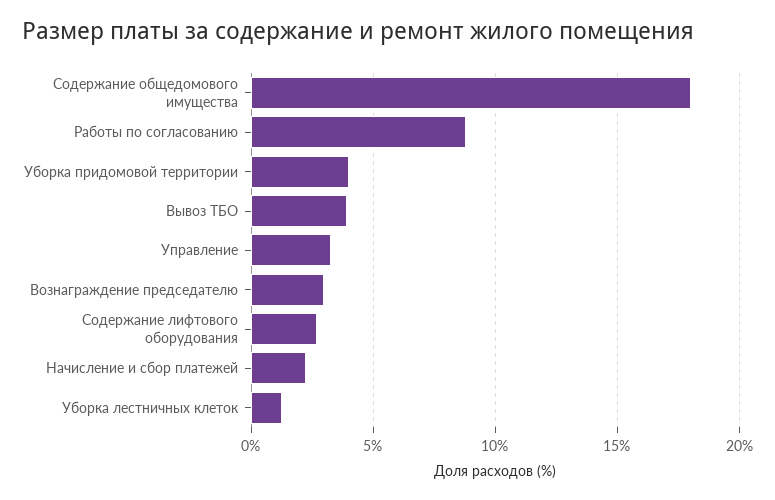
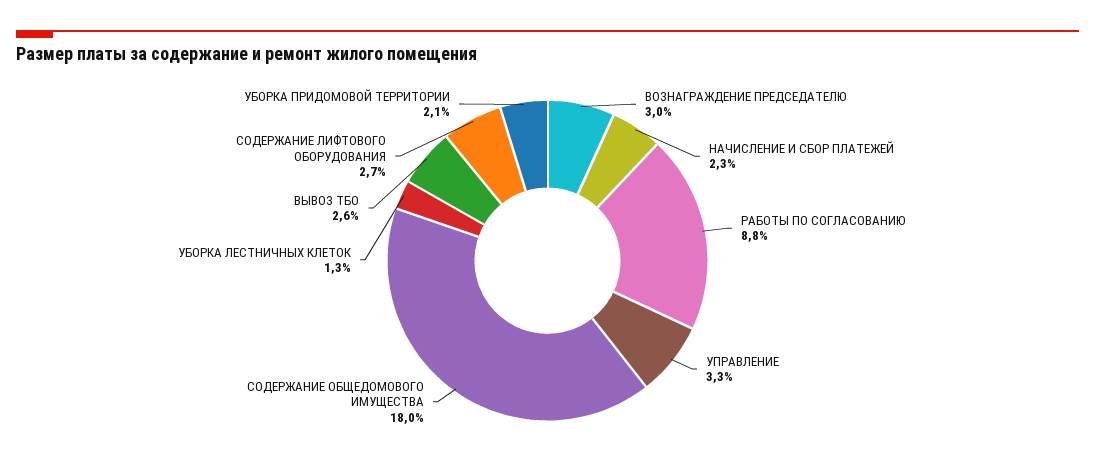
Уборка придомовой территории: 4 -> 2.1
Вывоз ТБО: 4 -> 2.6

